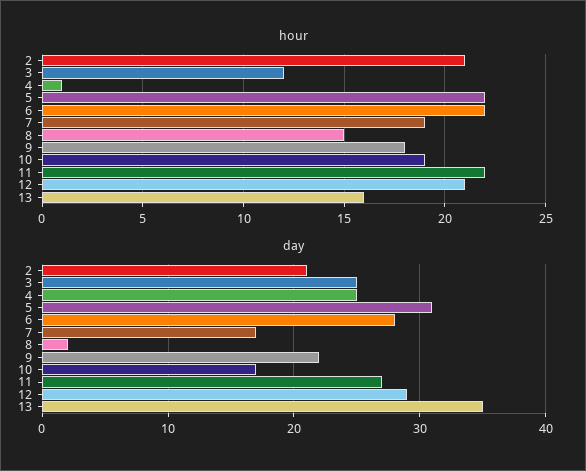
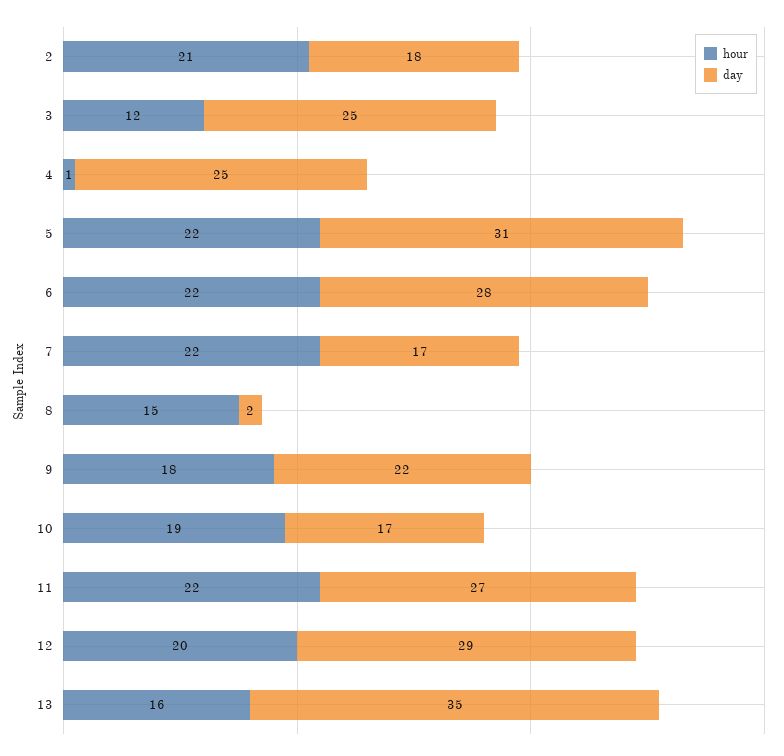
hour, 7: 19 -> 22
hour, 12: 21 -> 20
day, 2: 21 -> 18

